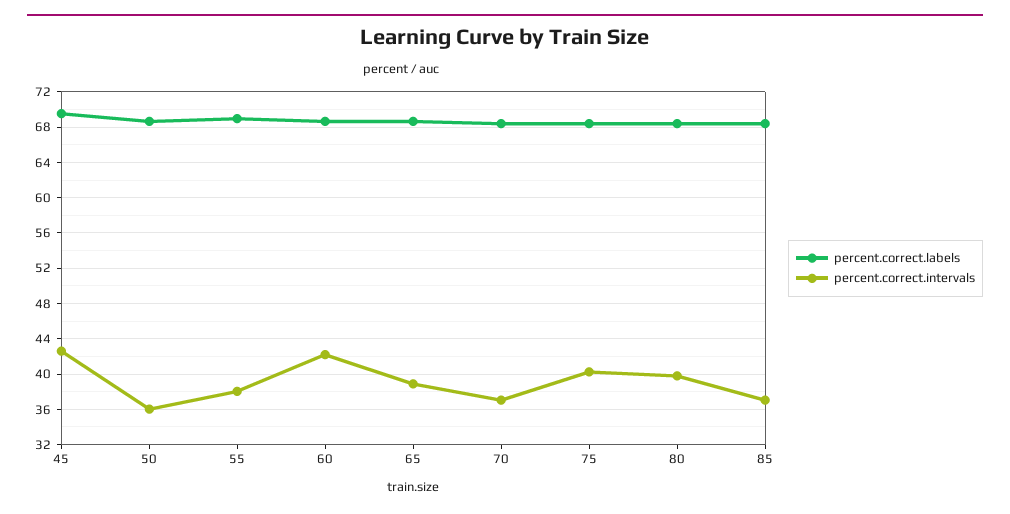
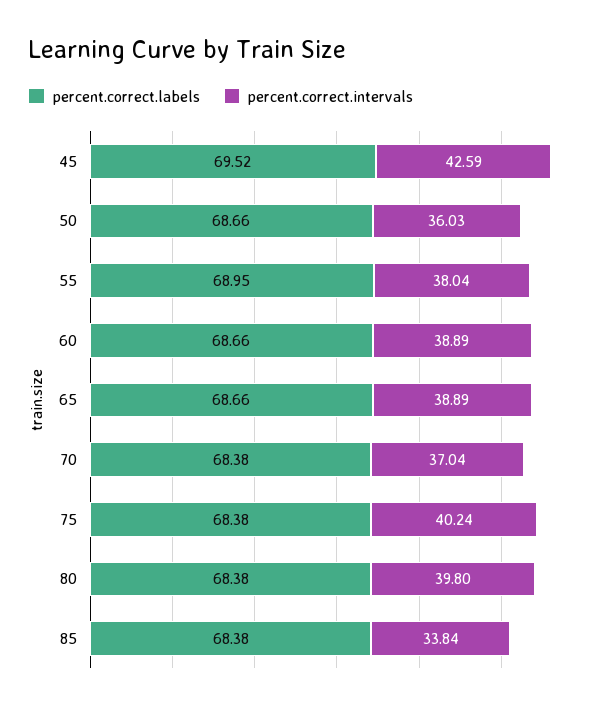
percent.correct.intervals, 60: 42 -> 38.89
percent.correct.intervals, 85: 37 -> 33.84

